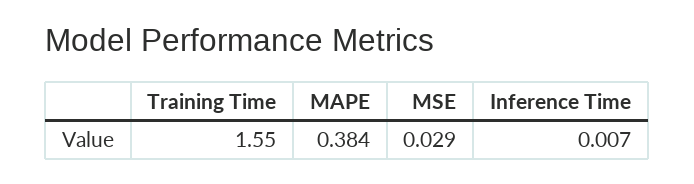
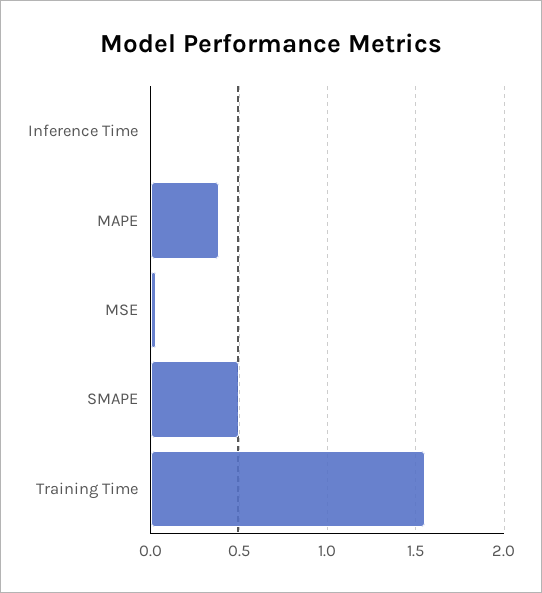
SMAPE: none -> 0.5

